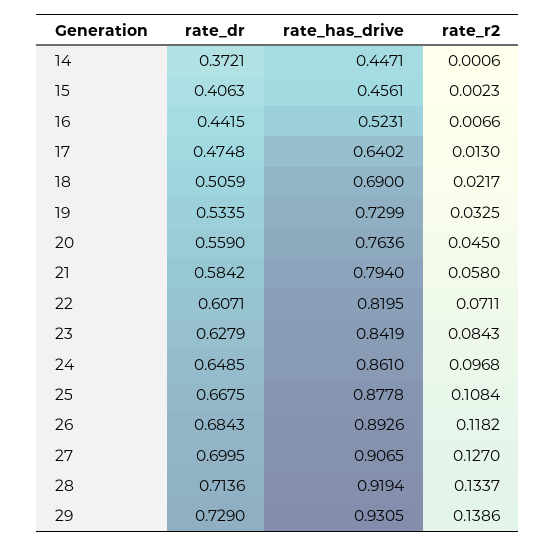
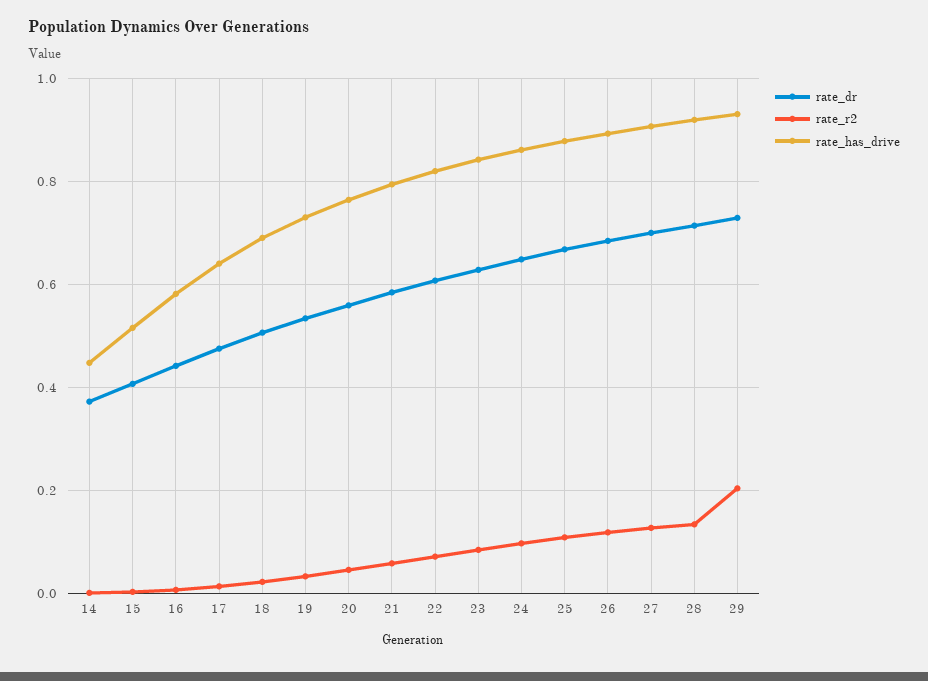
rate_has_drive, 15: 0.4561 -> 0.52
rate_has_drive, 16: 0.5231 -> 0.58
rate_r2, 29: 0.1386 -> 0.2

